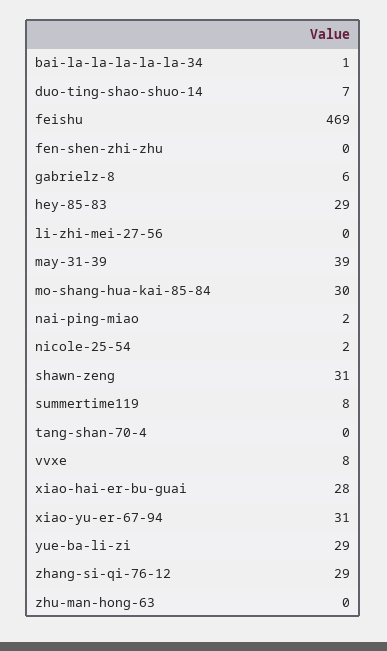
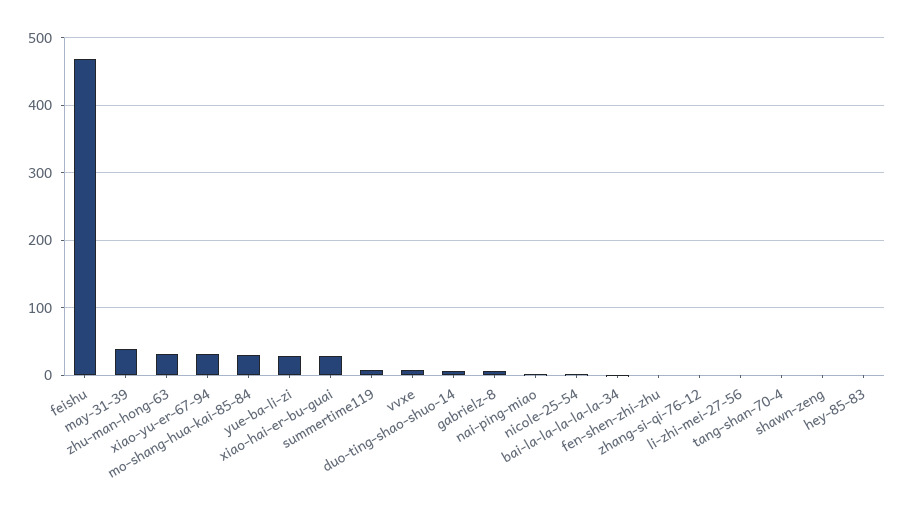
hey-85-83: 29 -> 0
shawn-zeng: 31 -> 0
zhang-si-qi-76-12: 29 -> 0
zhu-man-hong-63: 0 -> 30

